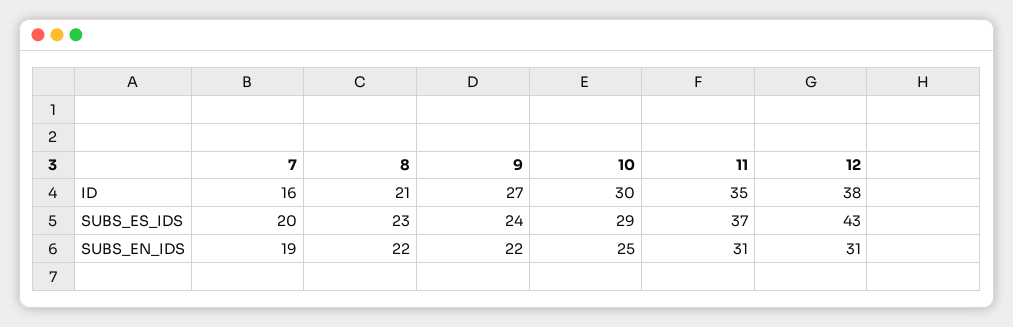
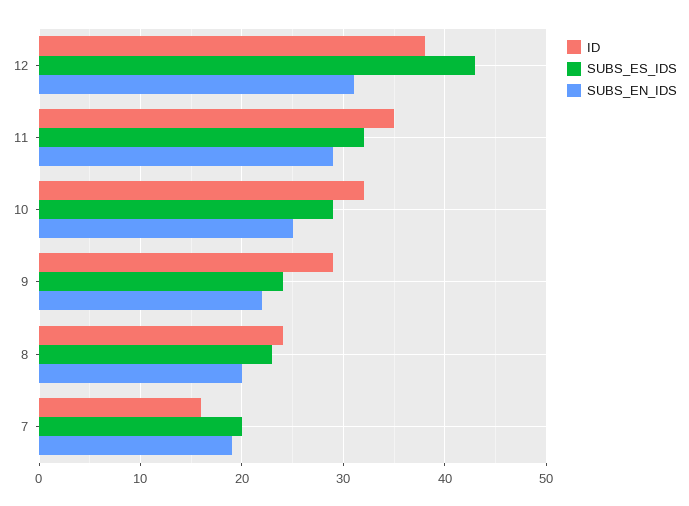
ID, 8: 21 -> 24
ID, 9: 27 -> 29
ID, 10: 30 -> 32
SUBS_ES_IDS, 11: 37 -> 32
SUBS_EN_IDS, 8: 22 -> 20
SUBS_EN_IDS, 11: 31 -> 29

